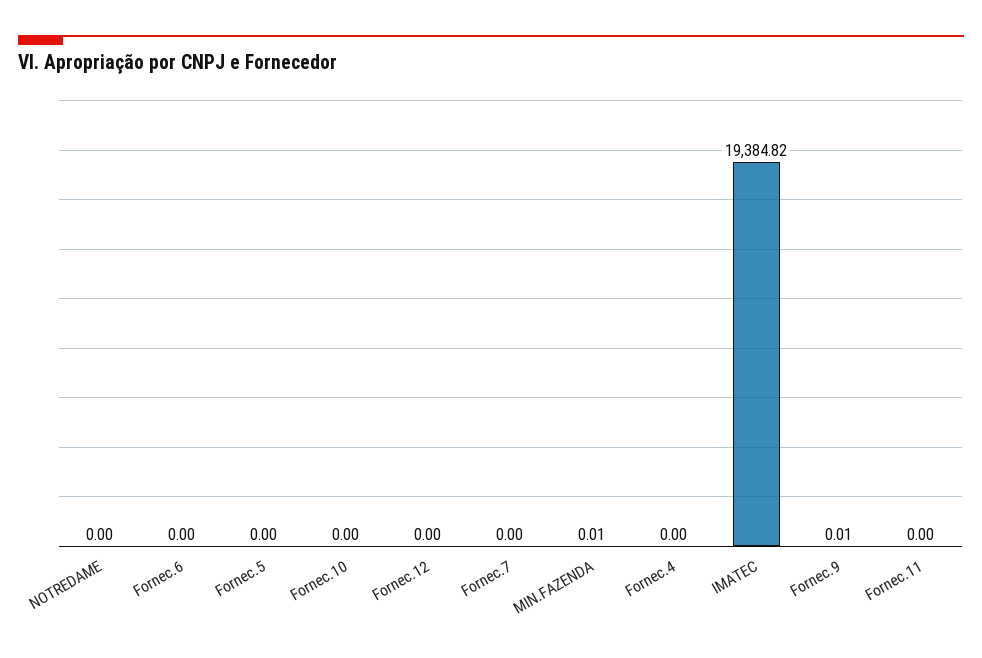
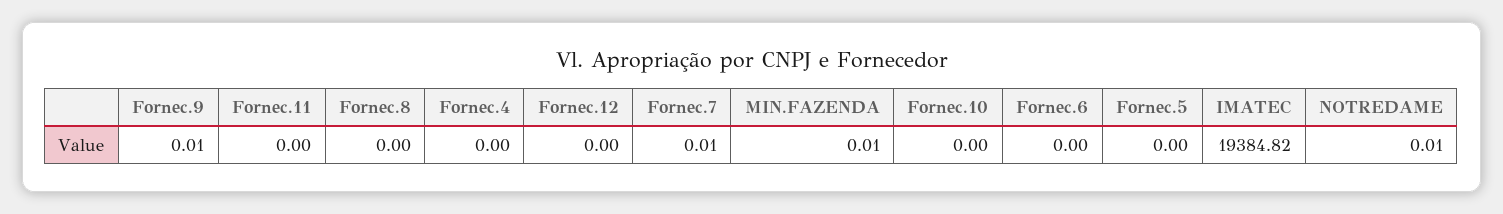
NOTREDAME: 0 -> 0.01
Fornec.7: 0 -> 0.01
Fornec.8: none -> 0

